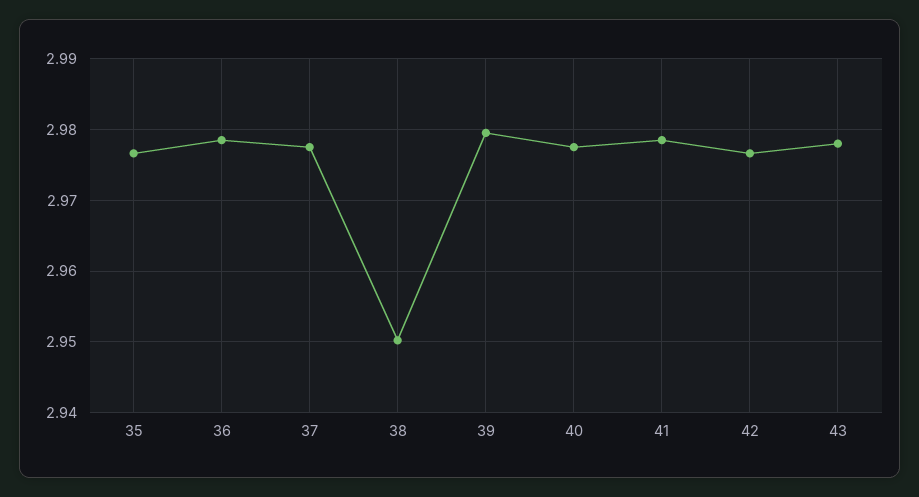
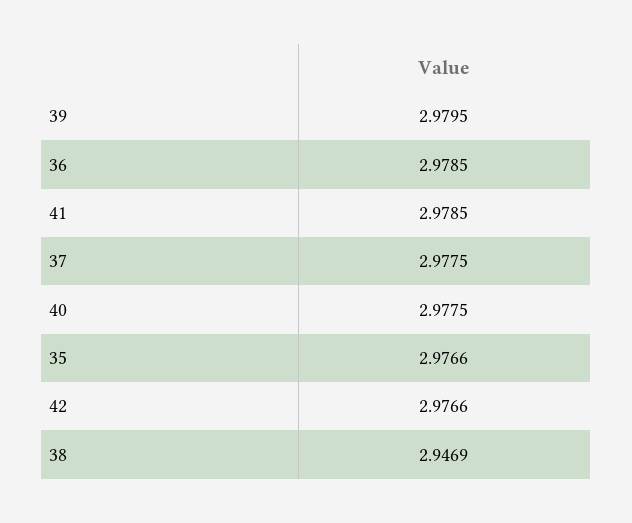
38: 2.95 -> 2.9469
43: 2.978 -> none

